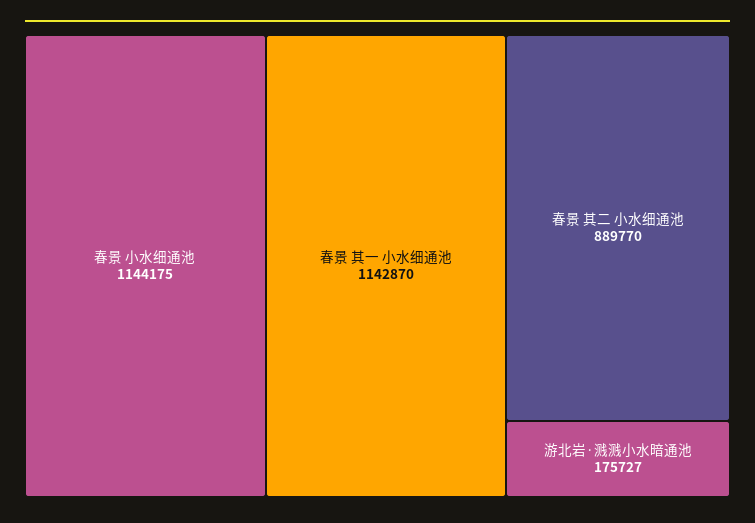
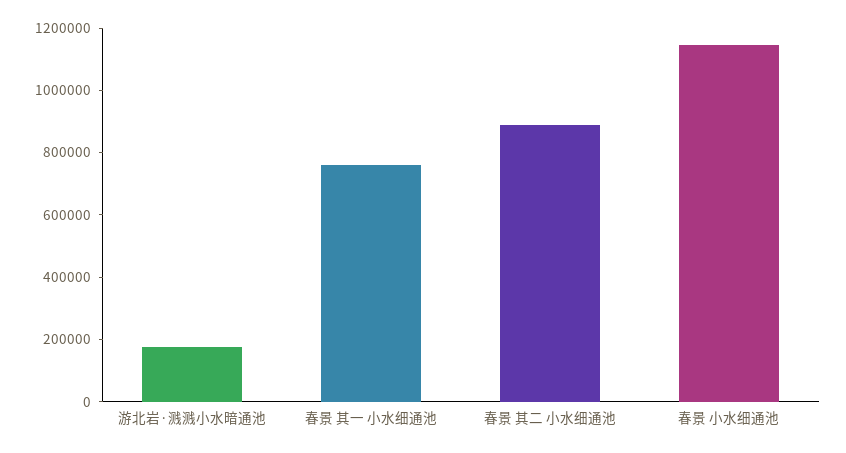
春景 其一 小水细通池: 1142870 -> 750000

